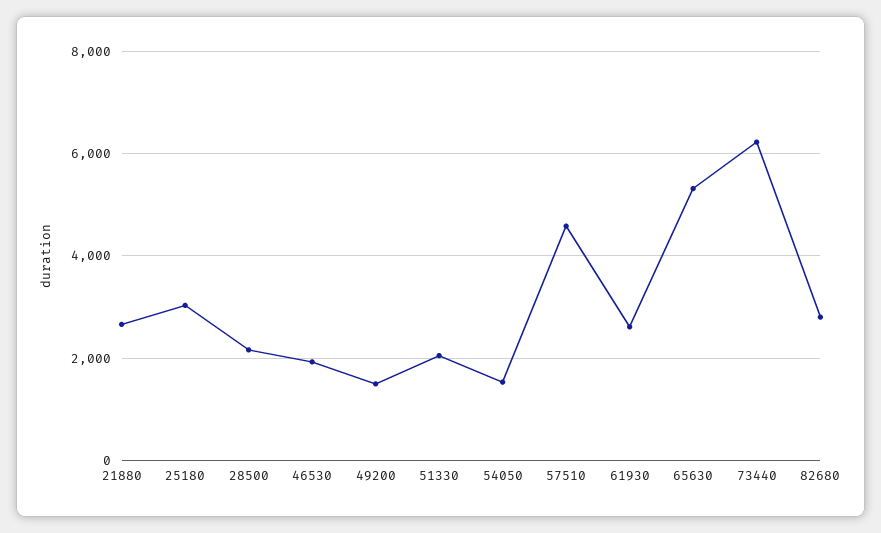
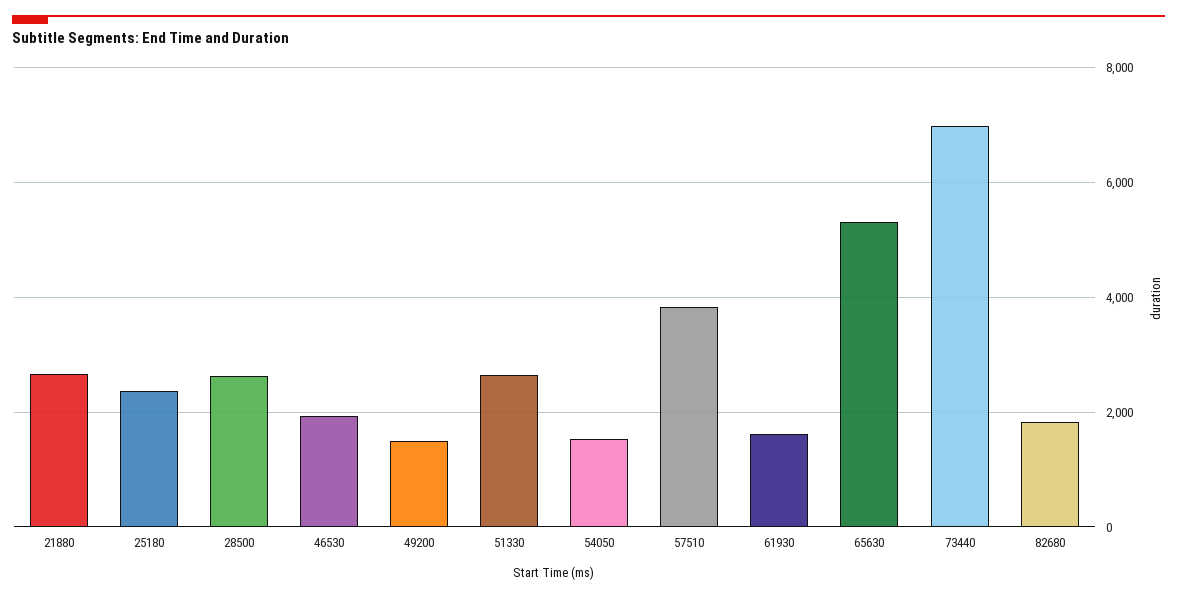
25180: 3000 -> 2400
28500: 2200 -> 2600
51330: 2000 -> 2600
57510: 4600 -> 3800
61930: 2600 -> 1600
73440: 6200 -> 7000
82680: 2800 -> 1800

